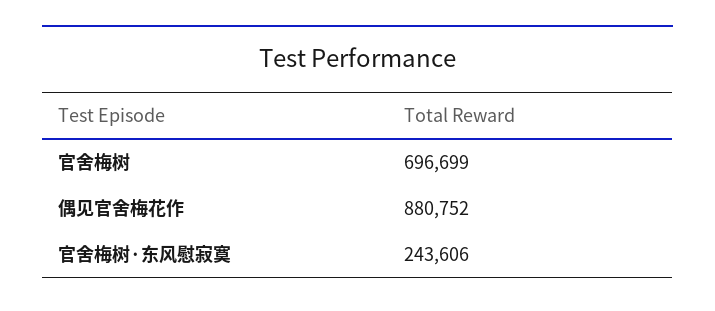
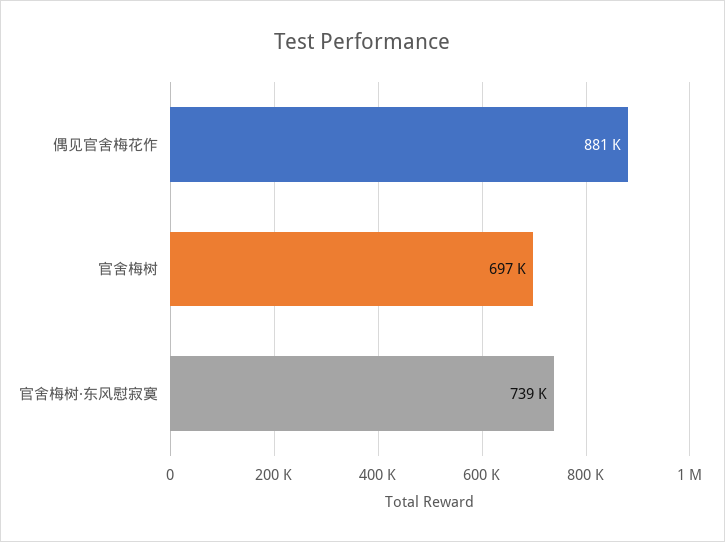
官舍梅树·东风慰寂寞: 243606 -> 739000

